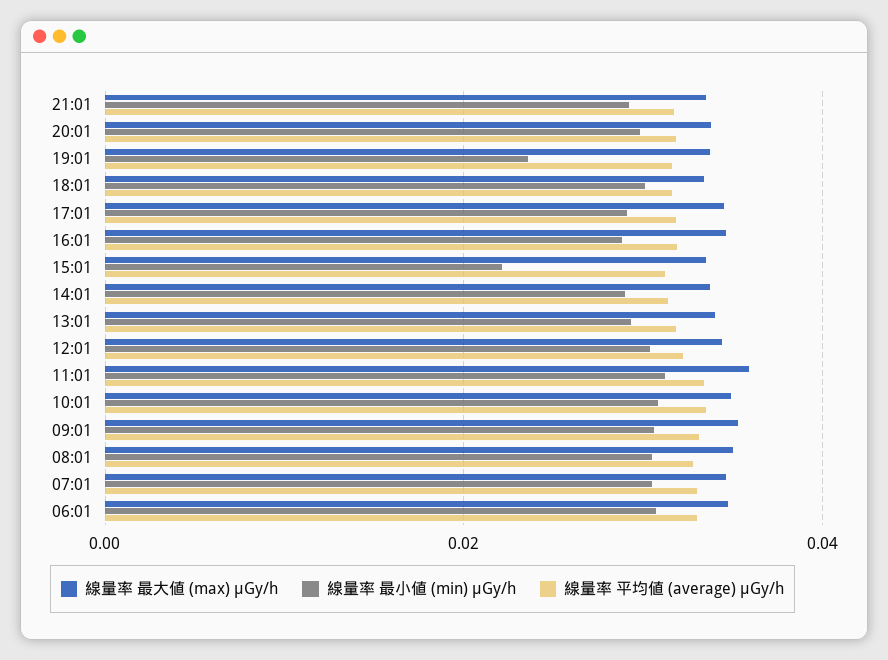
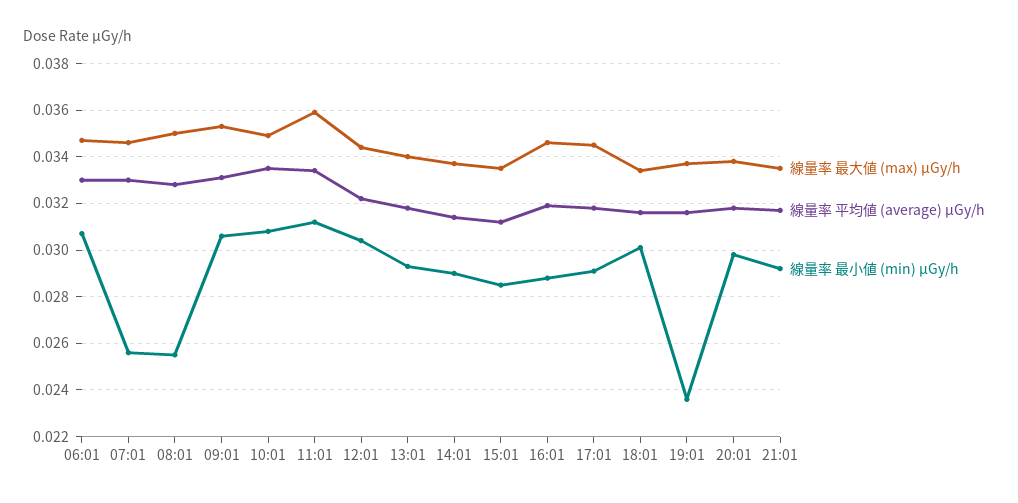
線量率 最小値 (min) μGy/h, 15:01: 0.022 -> 0.0285
線量率 最小値 (min) μGy/h, 08:01: 0.03 -> 0.0255
線量率 最小値 (min) μGy/h, 07:01: 0.03 -> 0.0255

